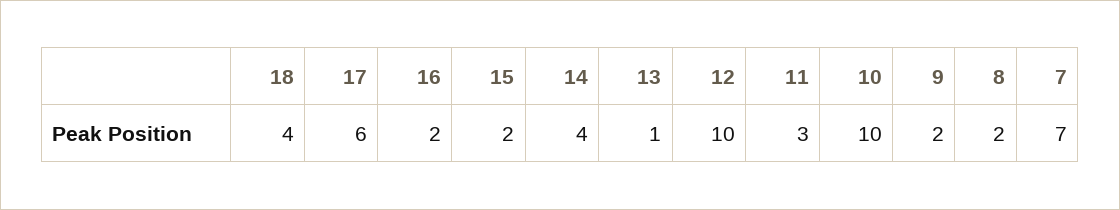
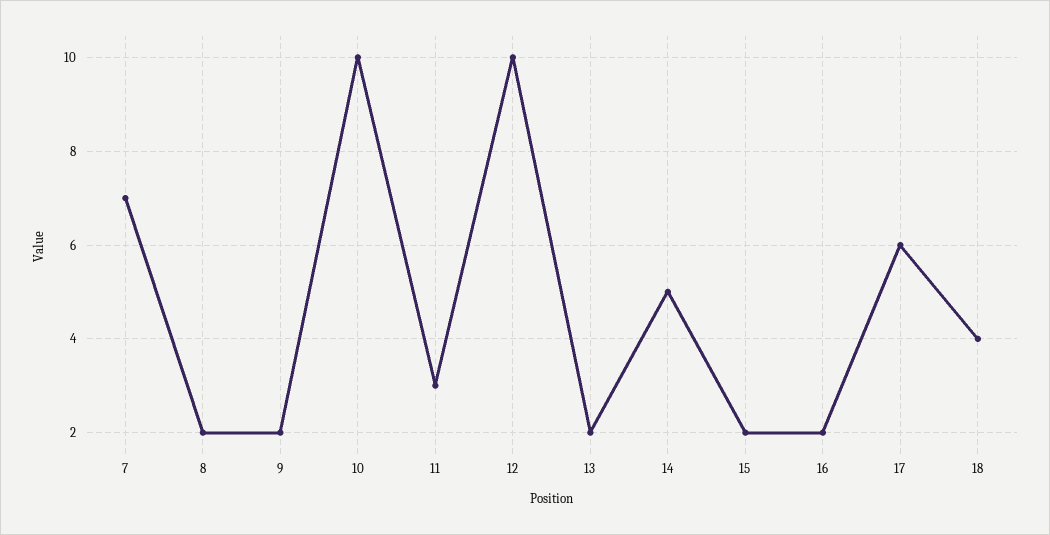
14: 4 -> 5
13: 1 -> 2

